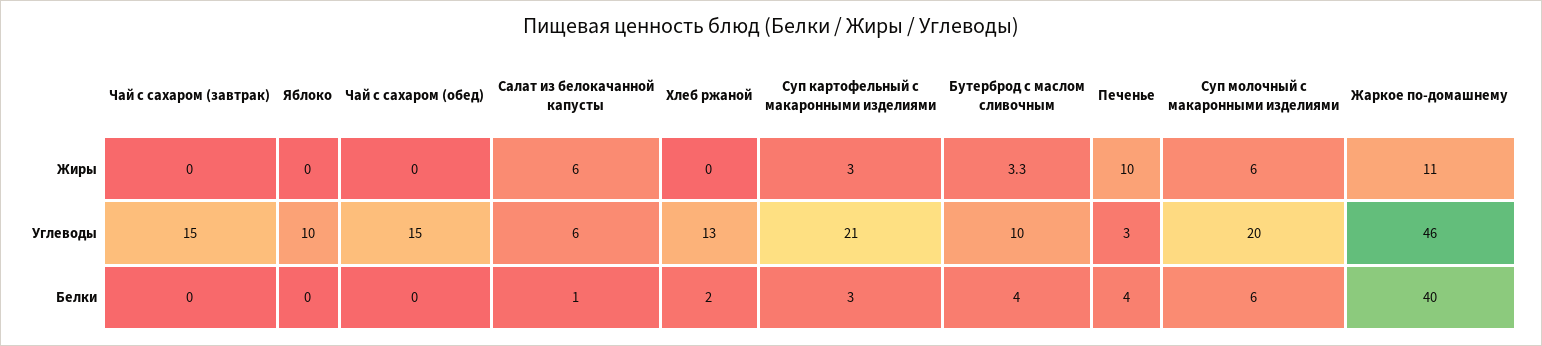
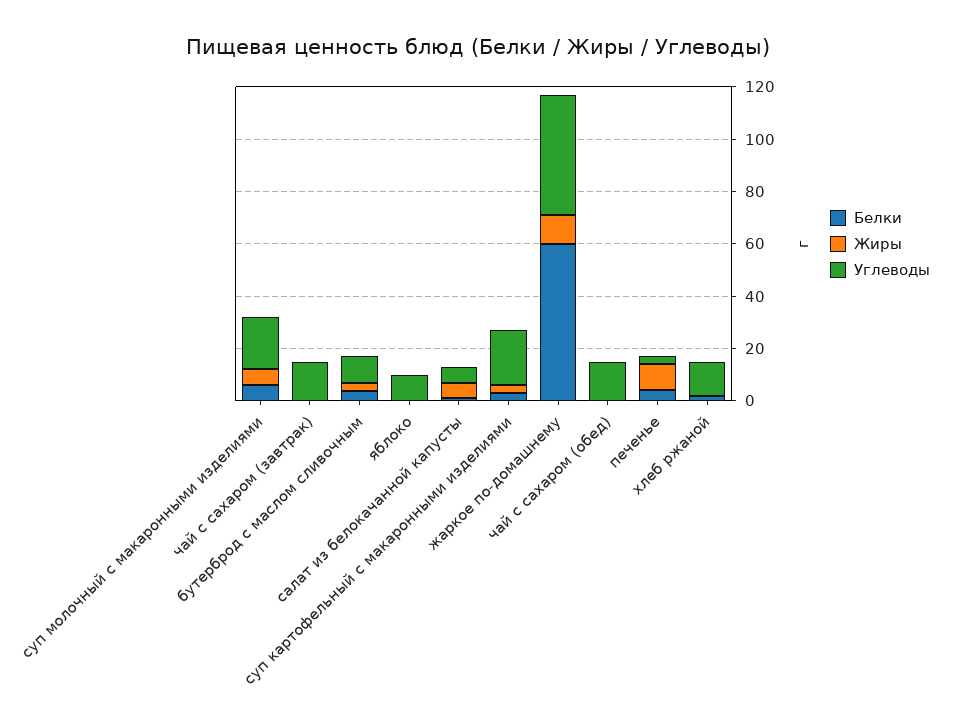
Белки, Жаркое по-домашнему: 40 -> 60

